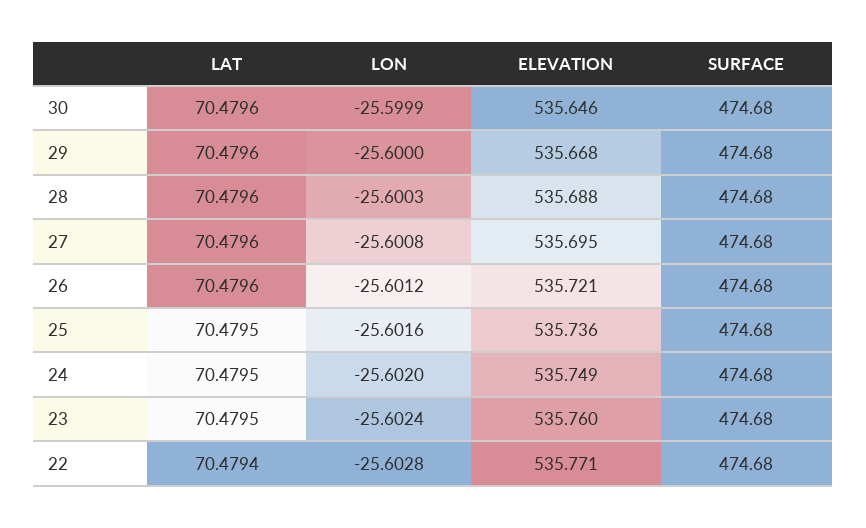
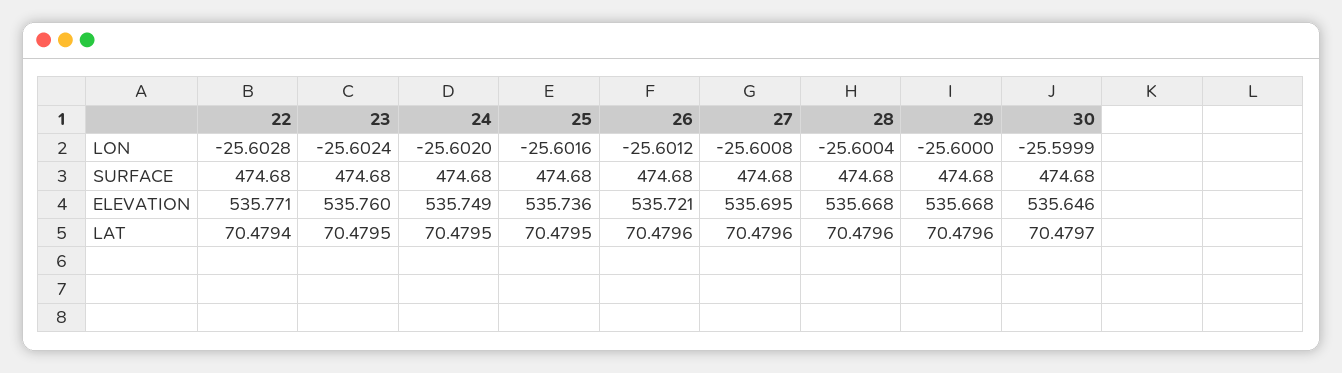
LAT, 30: 70.4796 -> 70.4797
LON, 28: -25.6003 -> -25.6004
ELEVATION, 28: 535.688 -> 535.668

